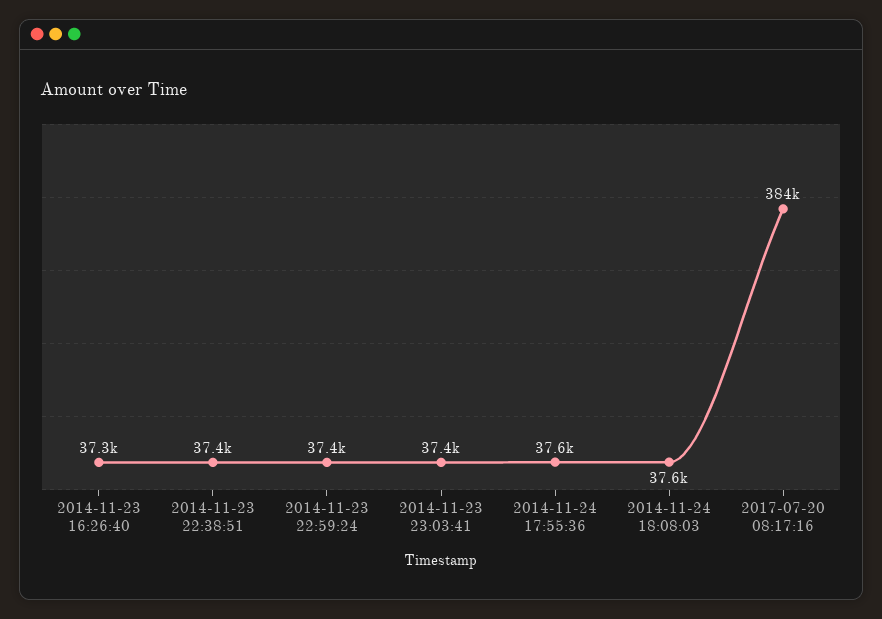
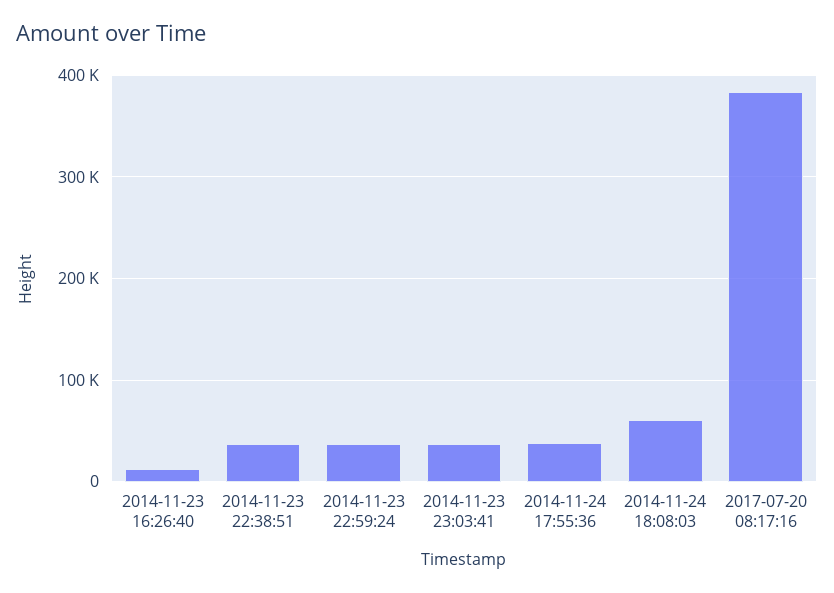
2014-11-23 16:26:40: 37300 -> 10000
2014-11-24 18:08:03: 37600 -> 60000

